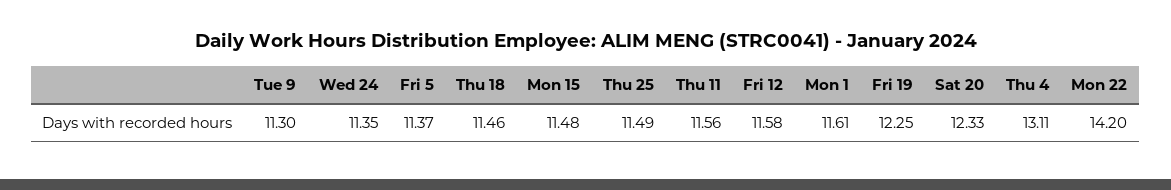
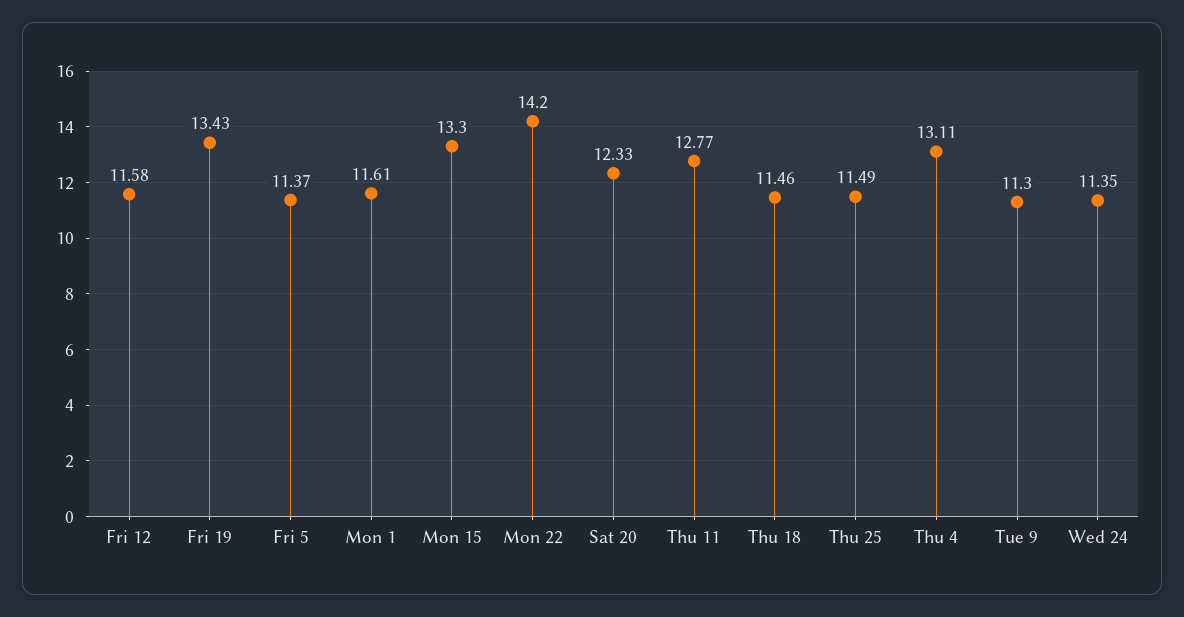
Mon 15: 11.48 -> 13.3
Thu 11: 11.56 -> 12.77
Fri 19: 12.25 -> 13.43

